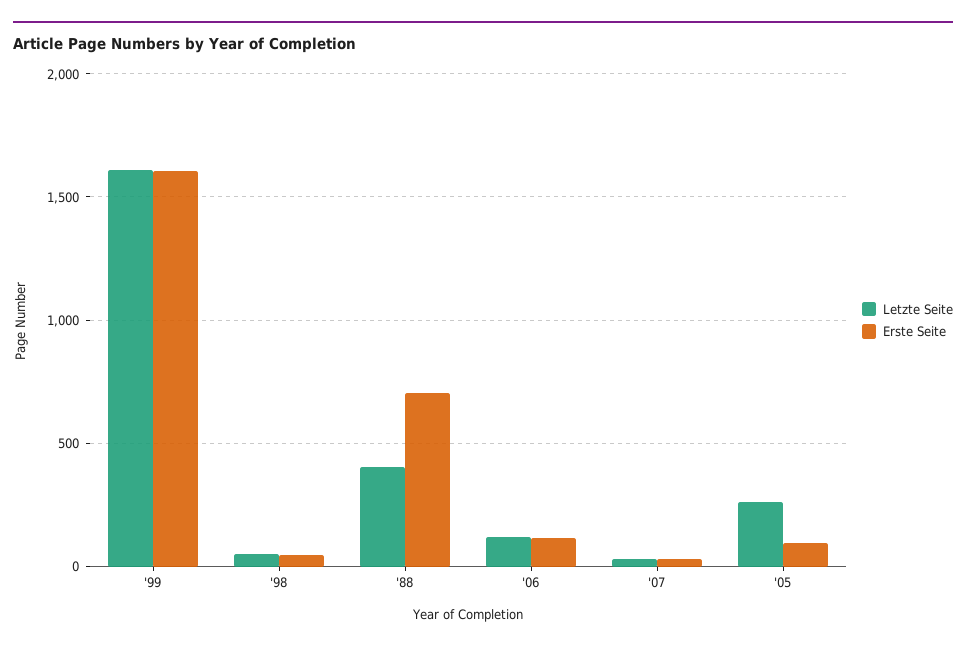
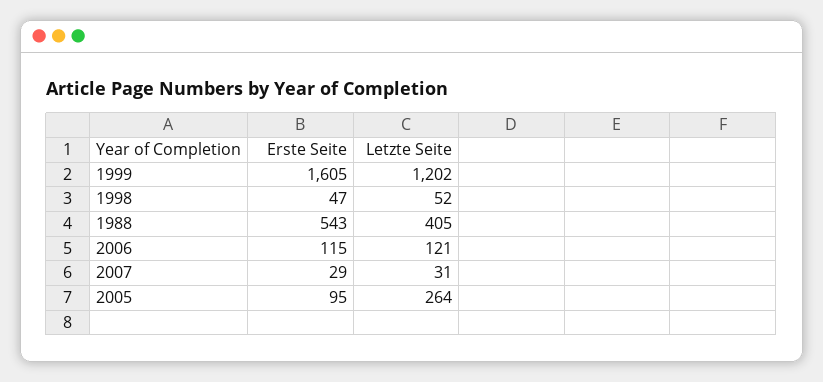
Letzte Seite, '99: 1600 -> 1202
Erste Seite, '88: 700 -> 543

